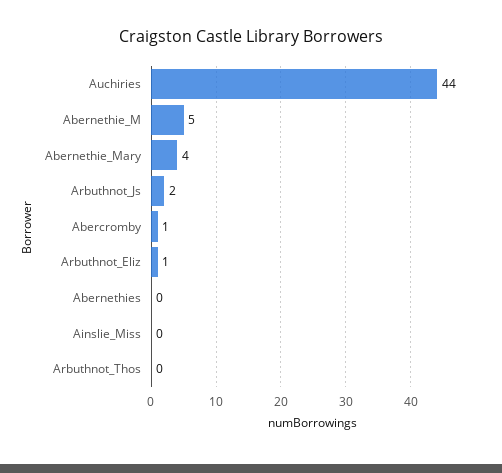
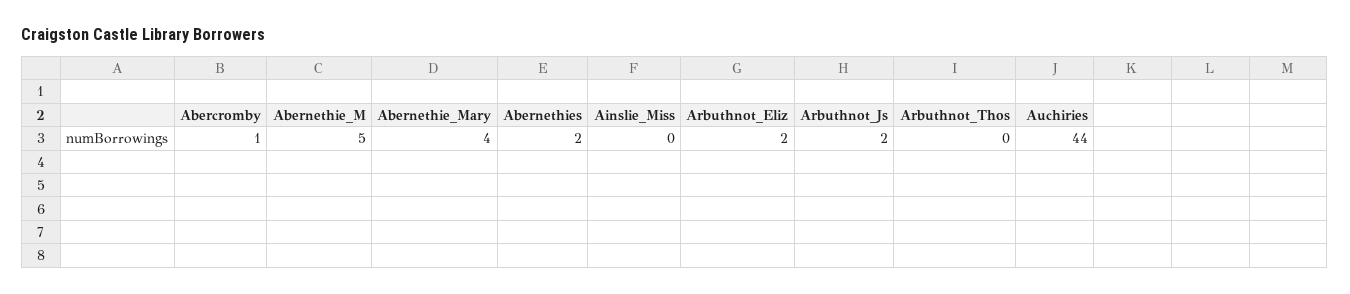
Arbuthnot_Eliz: 1 -> 2
Abernethies: 0 -> 2

